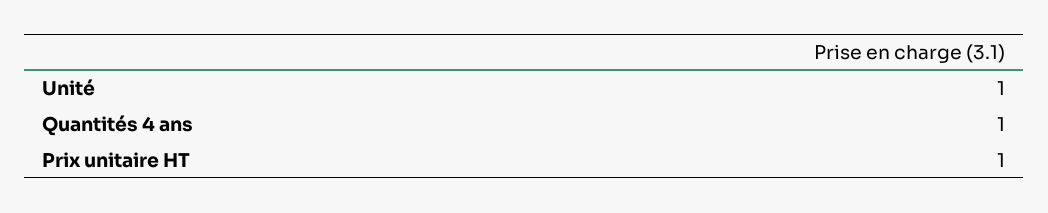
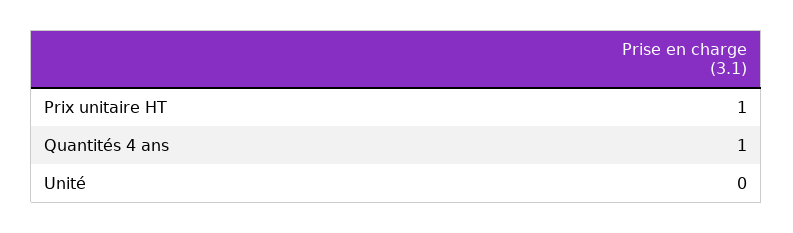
Unité: 1 -> 0

